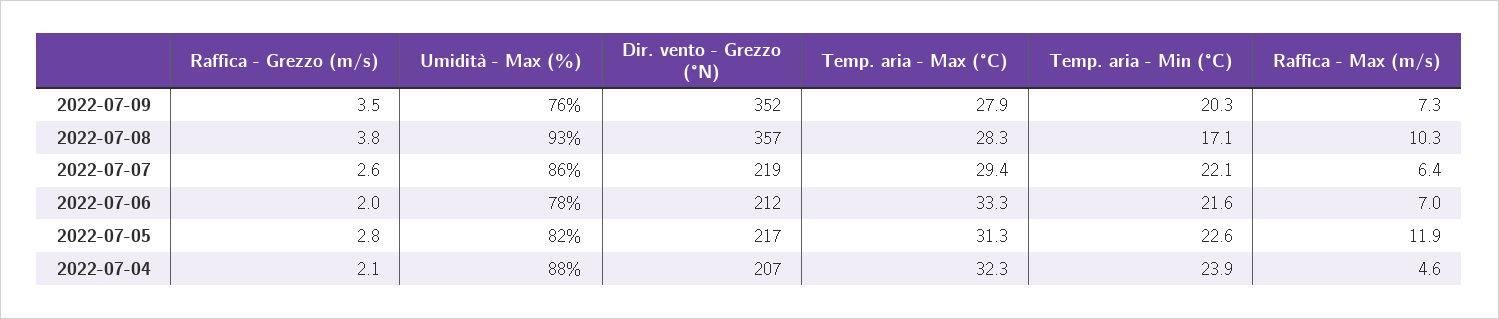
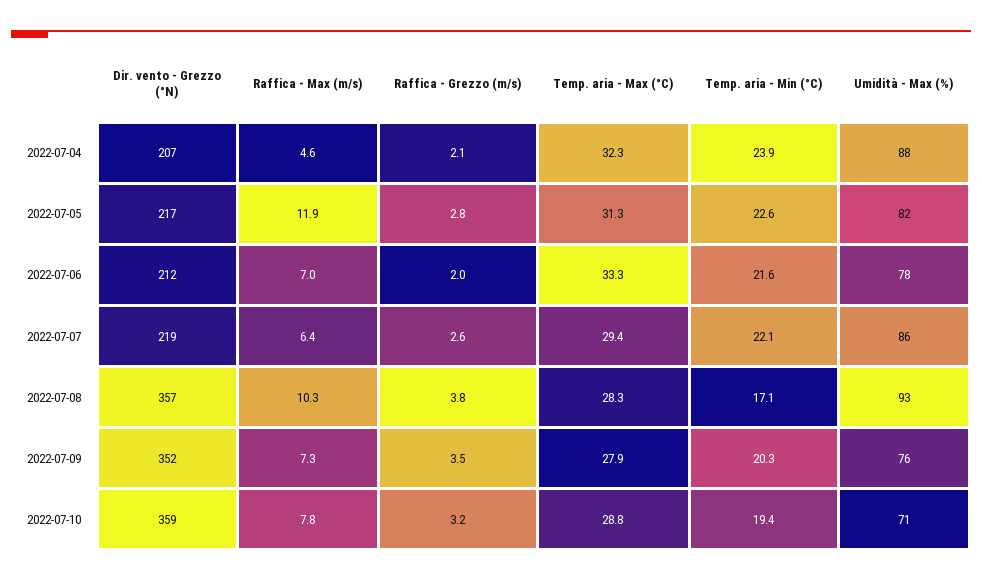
Dir. vento - Grezzo (°N), 2022-07-10: none -> 359
Raffica - Max (m/s), 2022-07-10: none -> 7.8
Raffica - Grezzo (m/s), 2022-07-10: none -> 3.2
Temp. aria - Max (°C), 2022-07-10: none -> 28.8
Temp. aria - Min (°C), 2022-07-10: none -> 19.4
Umidità - Max (%), 2022-07-10: none -> 71

